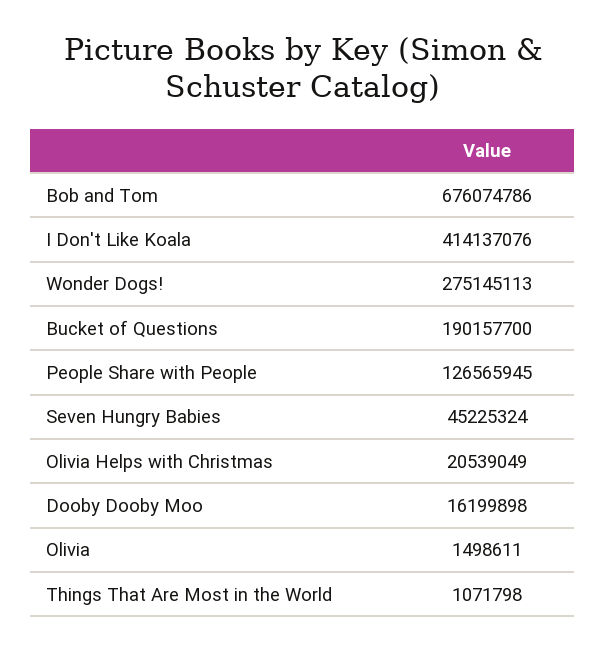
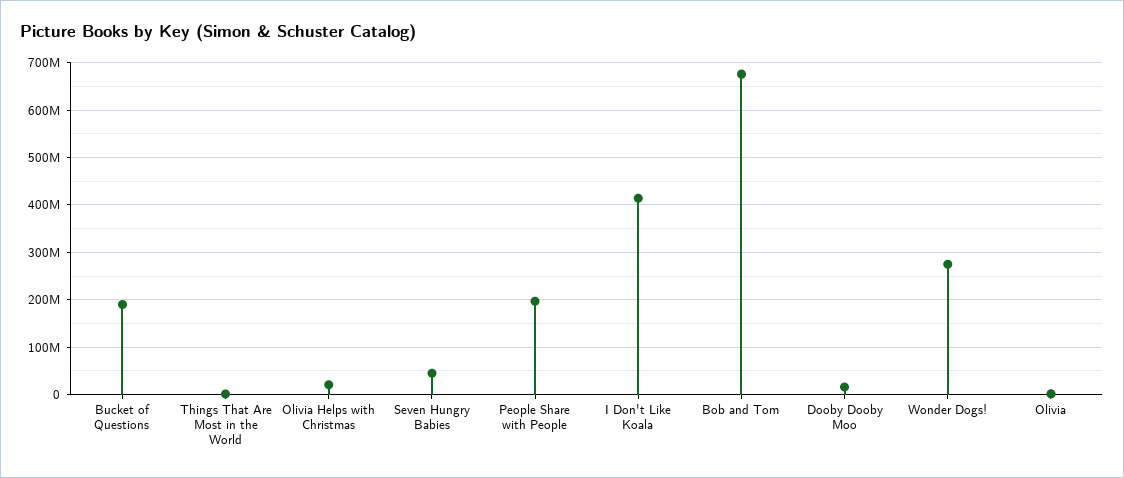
People Share with People: 126565945 -> 200000000

